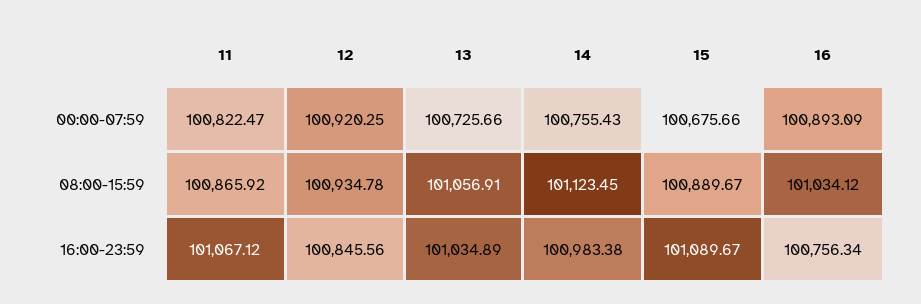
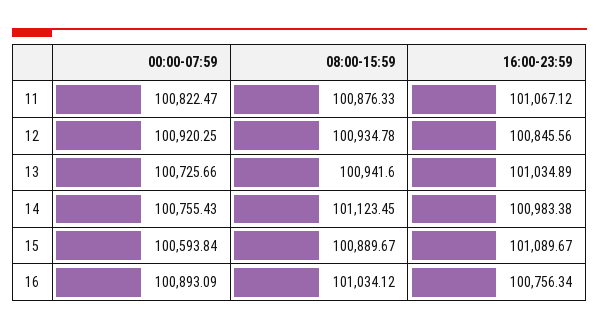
15, 00:00-07:59: 100675.66 -> 100593.84
11, 08:00-15:59: 100865.92 -> 100876.33
13, 08:00-15:59: 101056.91 -> 100941.6

